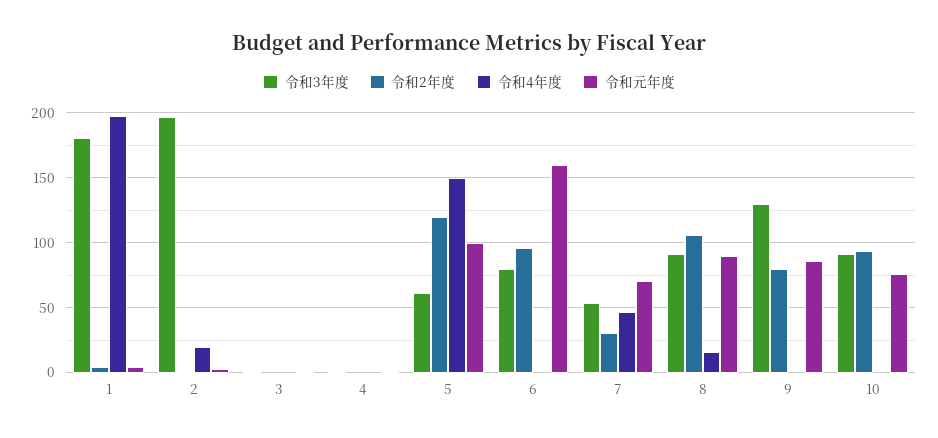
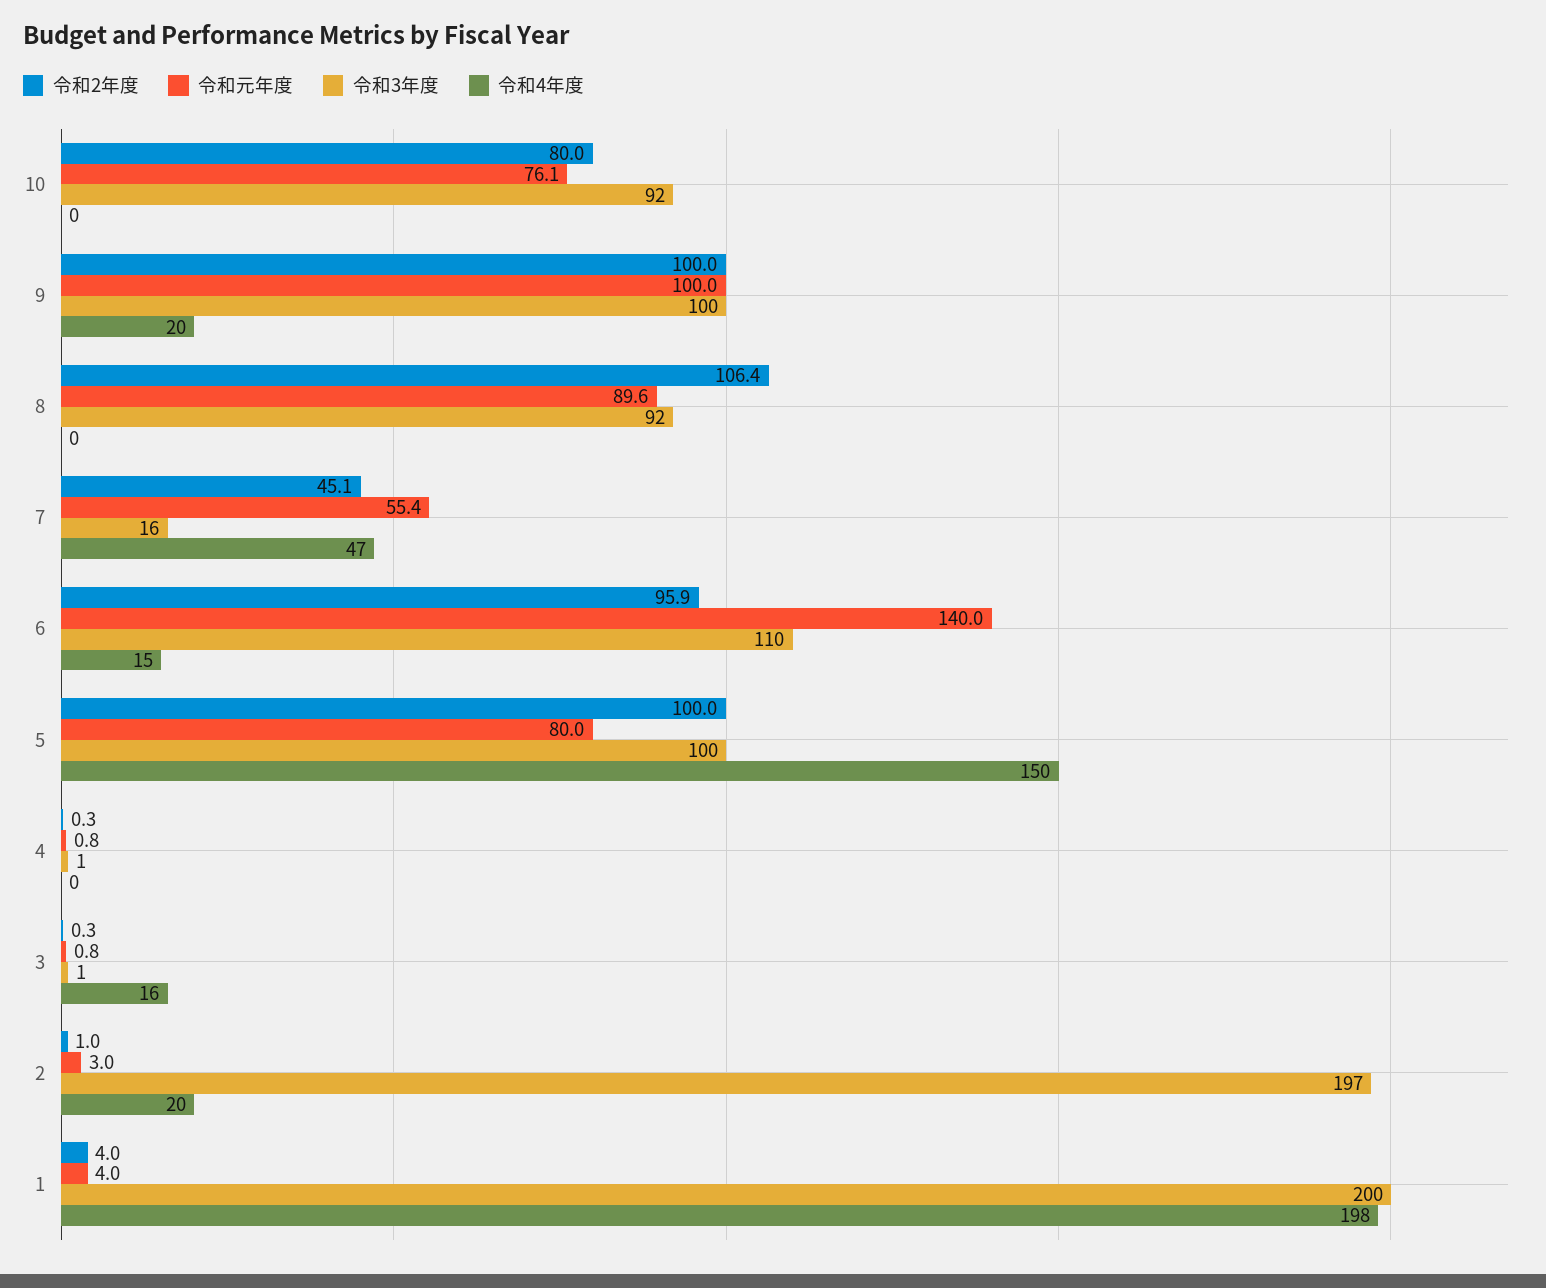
令和3年度, 1: 180 -> 200
令和4年度, 3: 0 -> 16
令和3年度, 5: 60 -> 100
令和2年度, 5: 120 -> 100
令和元年度, 5: 100 -> 80
令和3年度, 6: 80 -> 110
令和4年度, 6: 0 -> 15
令和元年度, 6: 160 -> 140
令和3年度, 7: 55 -> 16
令和2年度, 7: 30 -> 45.1
令和元年度, 7: 70 -> 55.4
令和4年度, 8: 15 -> 0
令和3年度, 9: 130 -> 100
令和2年度, 9: 80 -> 100
令和4年度, 9: 0 -> 20
令和元年度, 9: 85 -> 100
令和2年度, 10: 95 -> 80

